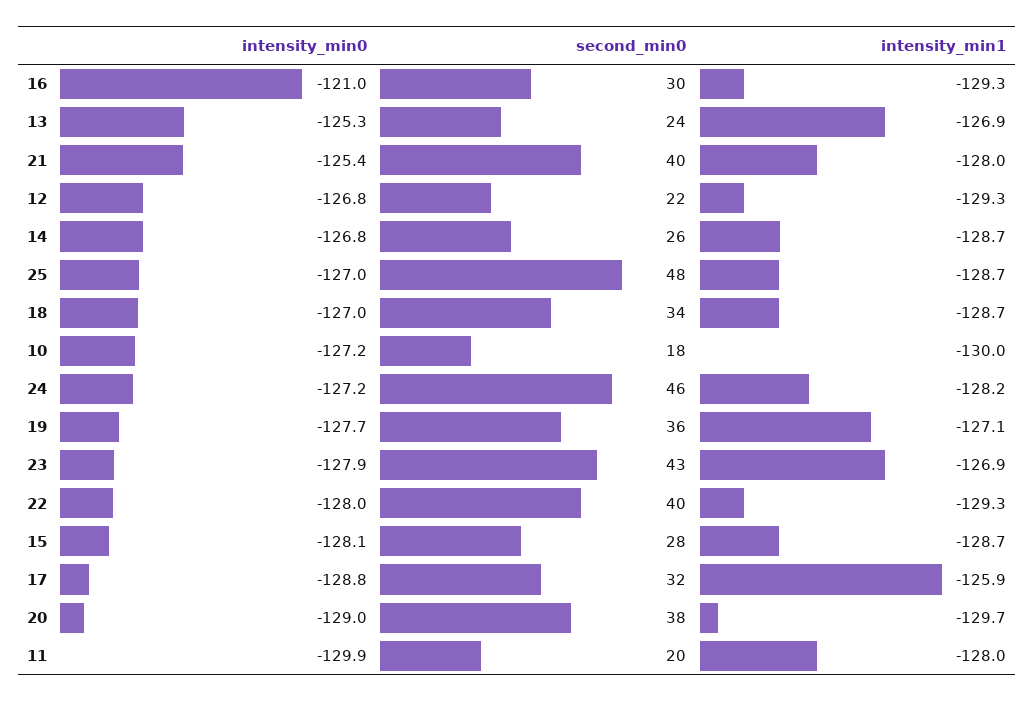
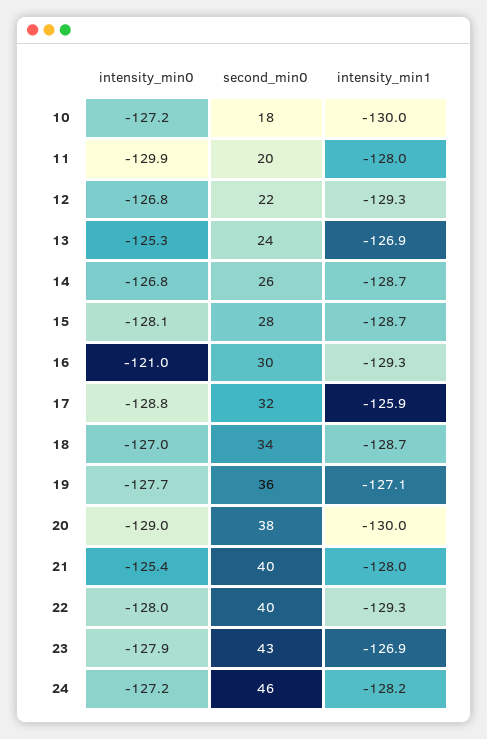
intensity_min0, 25: -127 -> none
second_min0, 25: 48 -> none
intensity_min1, 25: -128.7 -> none
intensity_min1, 20: -129.7 -> -130

